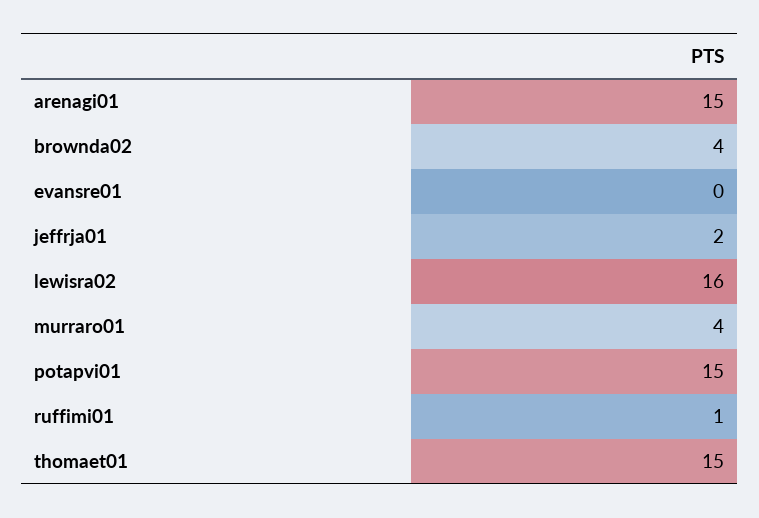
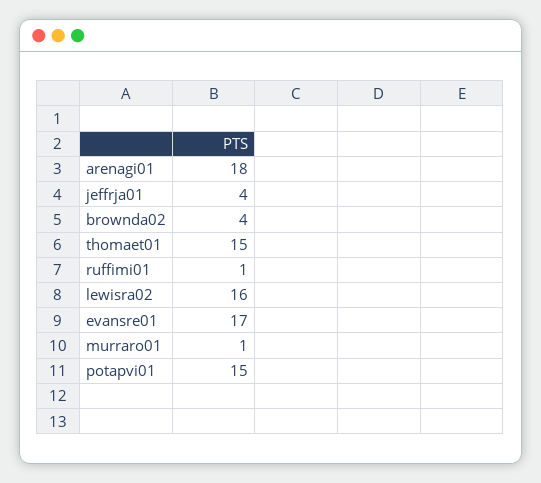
arenagi01: 15 -> 18
evansre01: 0 -> 17
jeffrja01: 2 -> 4
murraro01: 4 -> 1

